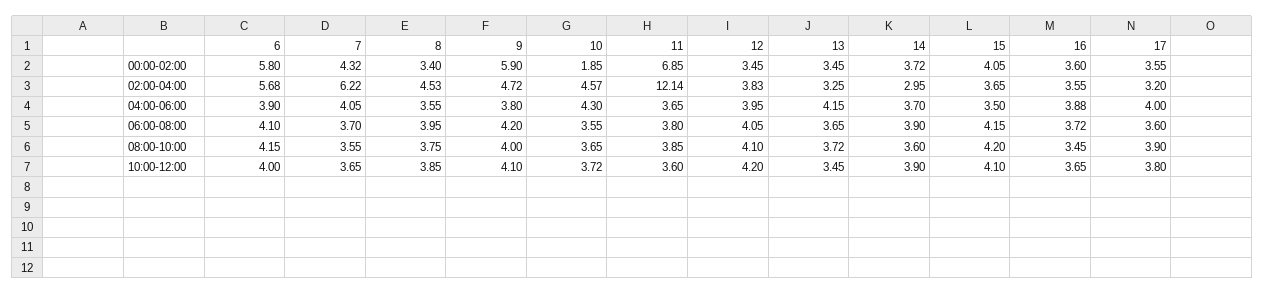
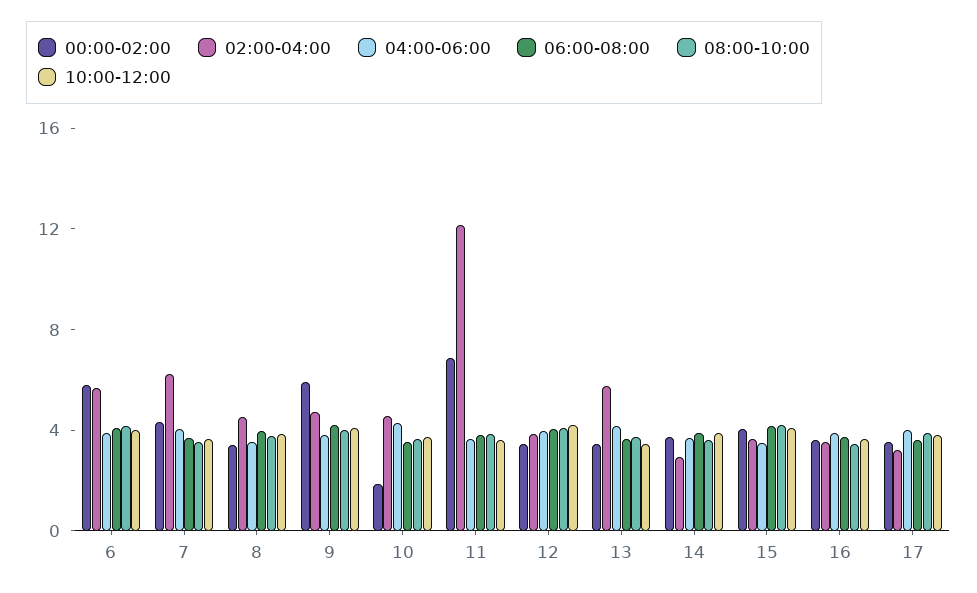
02:00-04:00, 13: 3.25 -> 6

